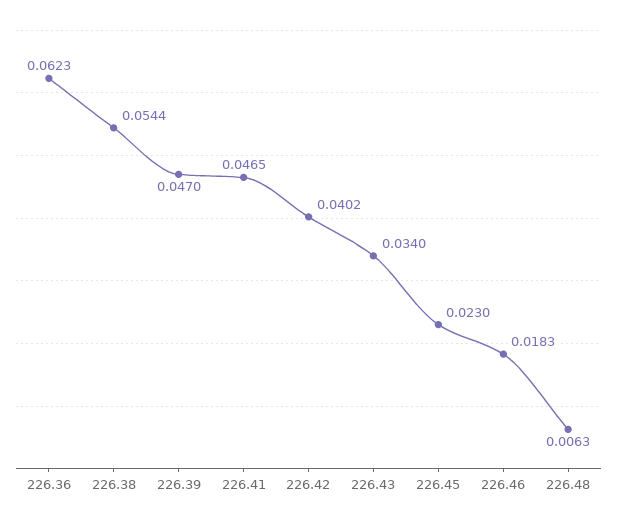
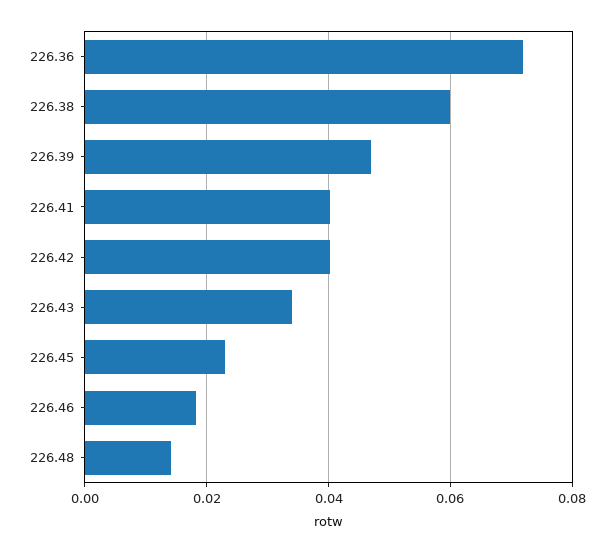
226.36: 0.0623 -> 0.072
226.38: 0.0544 -> 0.06
226.41: 0.0465 -> 0.04
226.48: 0.0063 -> 0.014

